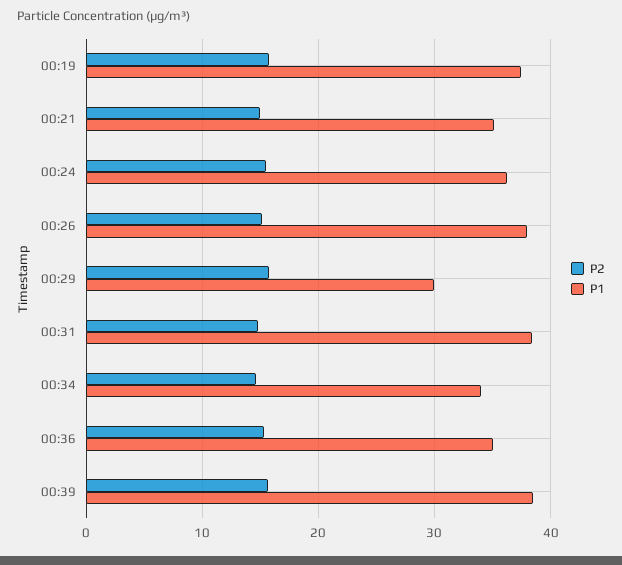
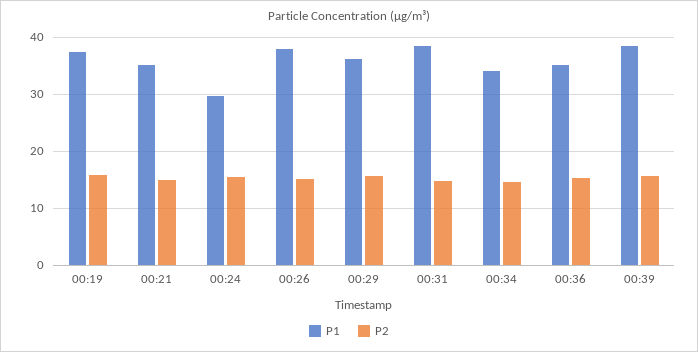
P1, 00:24: 36 -> 30
P1, 00:29: 30 -> 36

